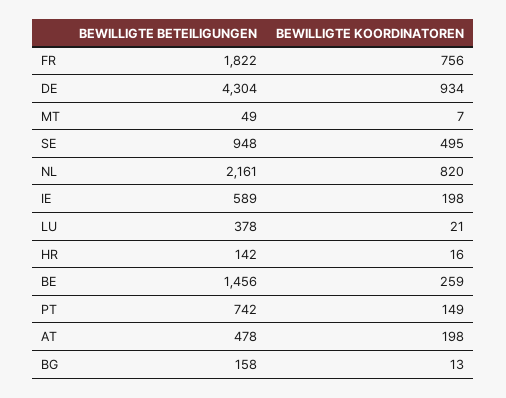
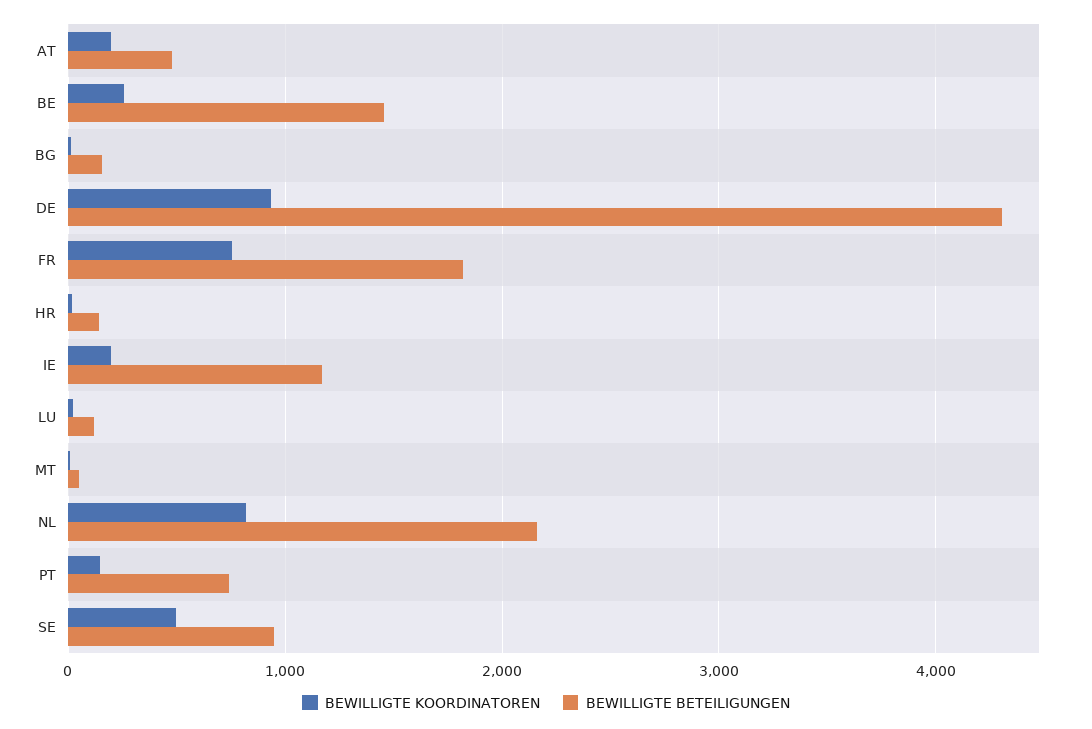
BEWILLIGTE BETEILIGUNGEN, IE: 589 -> 1200
BEWILLIGTE BETEILIGUNGEN, LU: 378 -> 100

